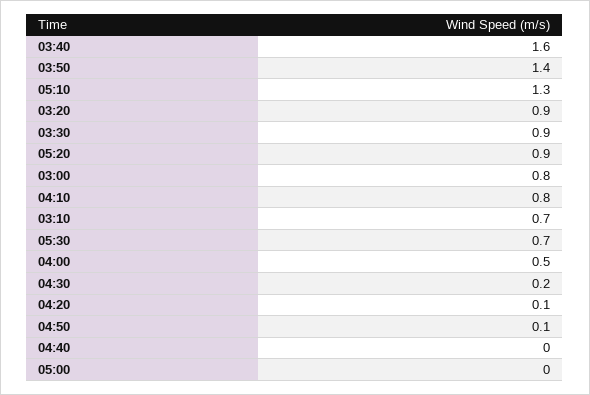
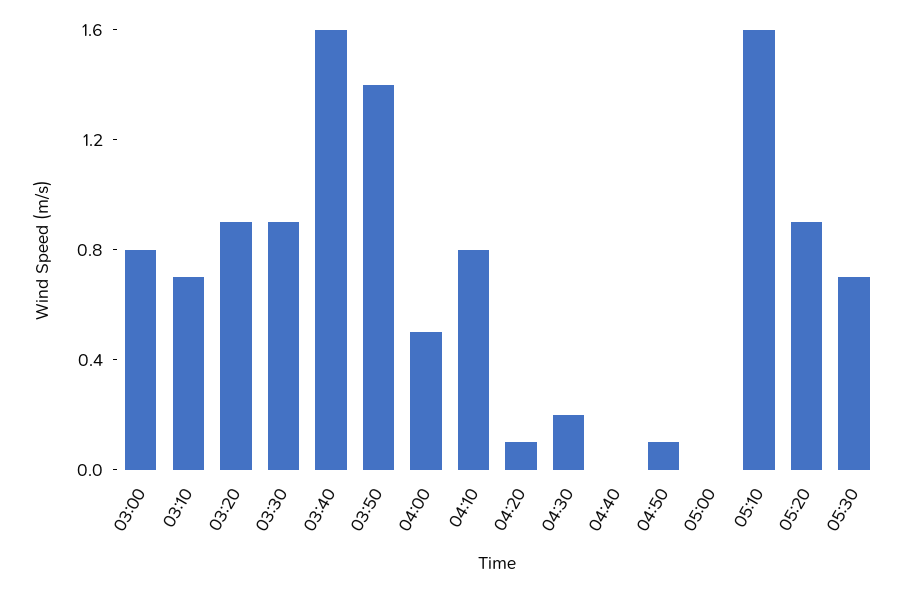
05:10: 1.3 -> 1.6

